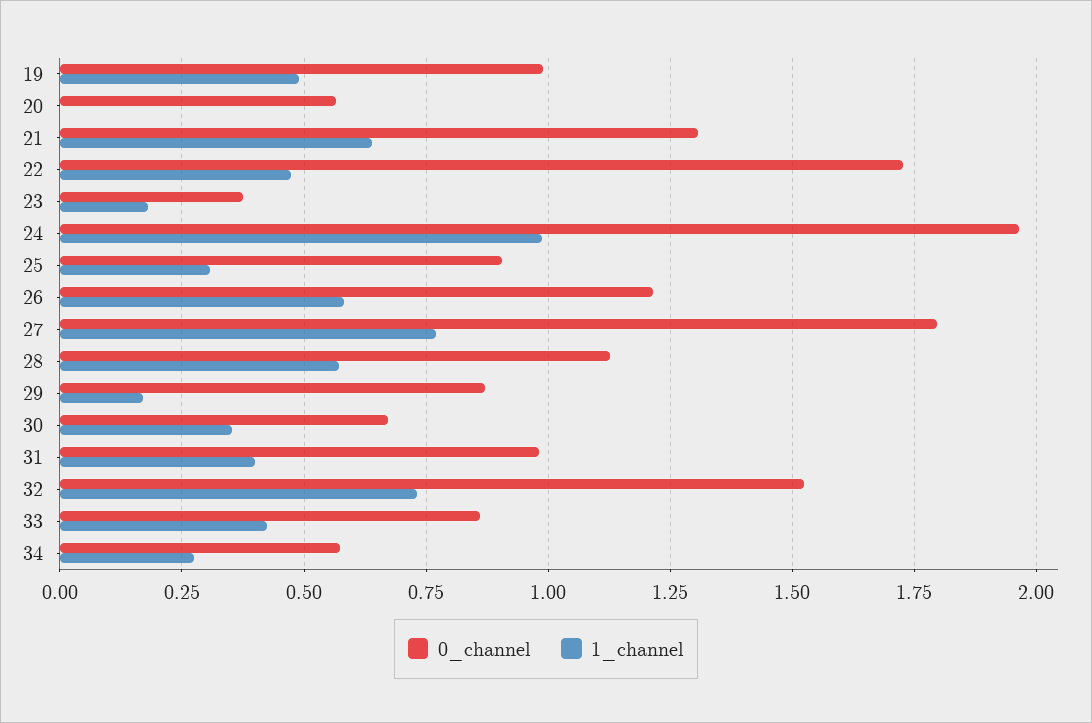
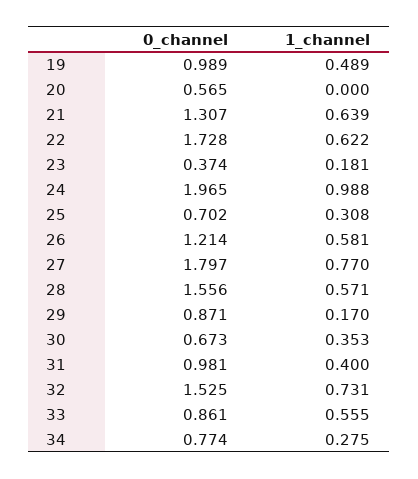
1_channel, 22: 0.475 -> 0.622
0_channel, 25: 0.9 -> 0.702
0_channel, 28: 1.125 -> 1.556
1_channel, 33: 0.425 -> 0.555
0_channel, 34: 0.575 -> 0.774

